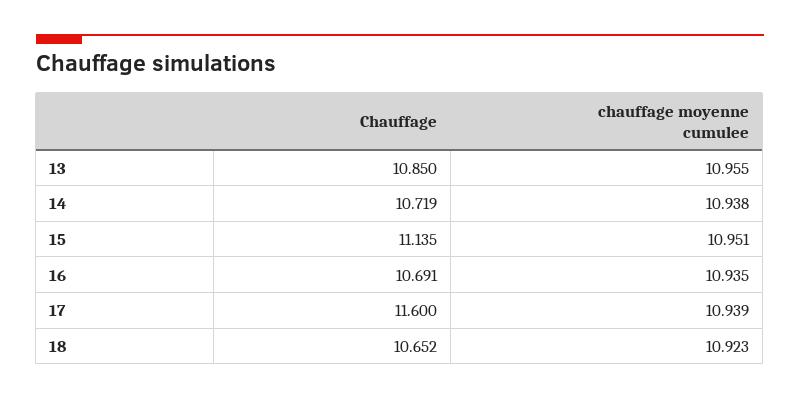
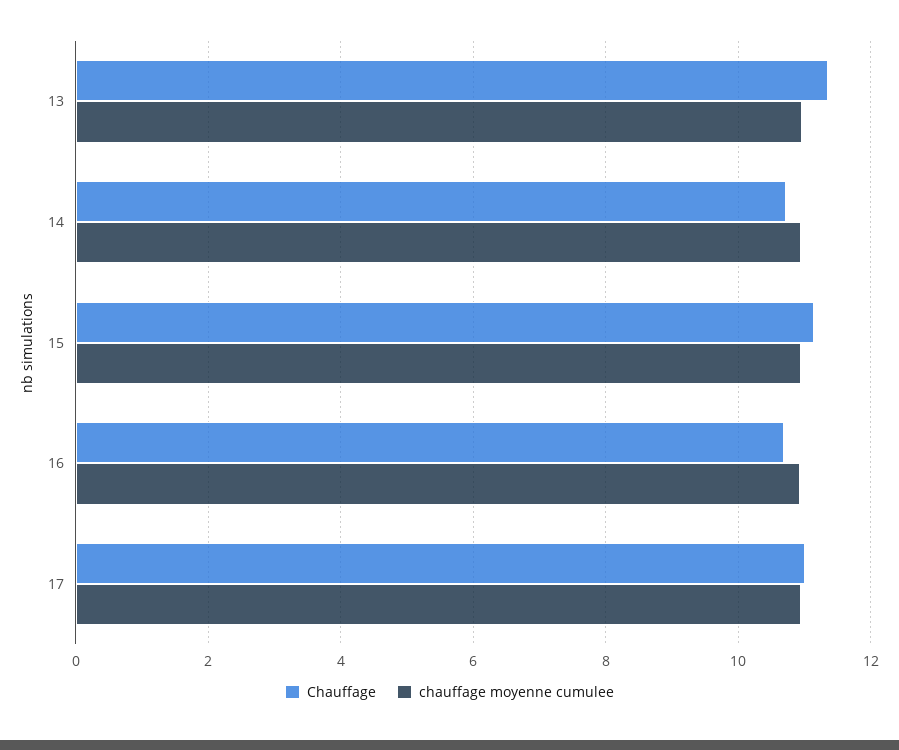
Chauffage, 13: 10.85 -> 11.4
Chauffage, 17: 11.6 -> 11
Chauffage, 18: 10.652 -> none
chauffage moyenne cumulee, 18: 10.923 -> none

